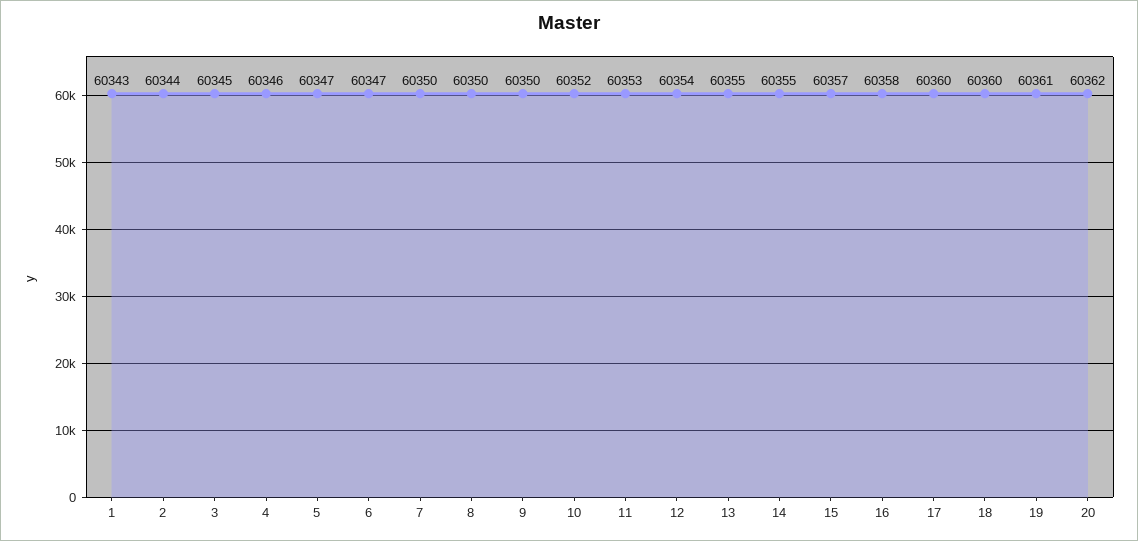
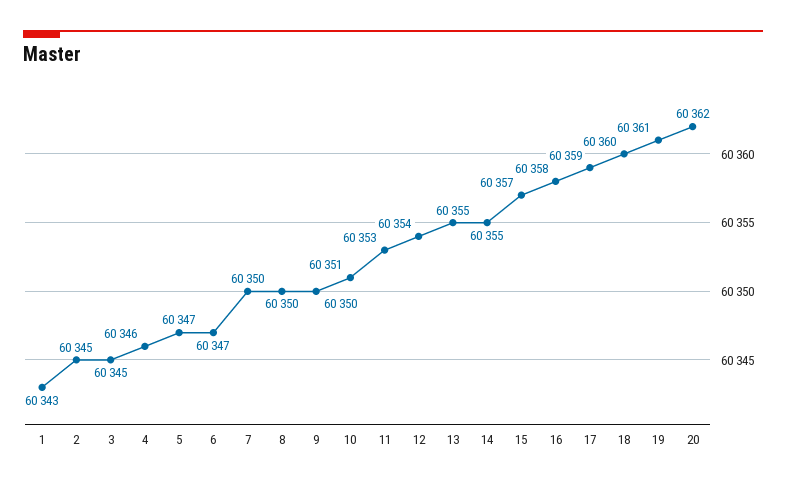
2: 60344 -> 60345
10: 60352 -> 60351
17: 60360 -> 60359

